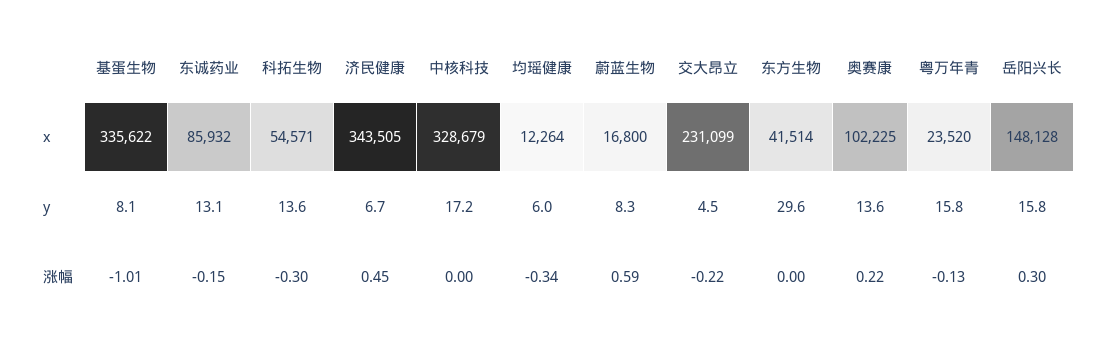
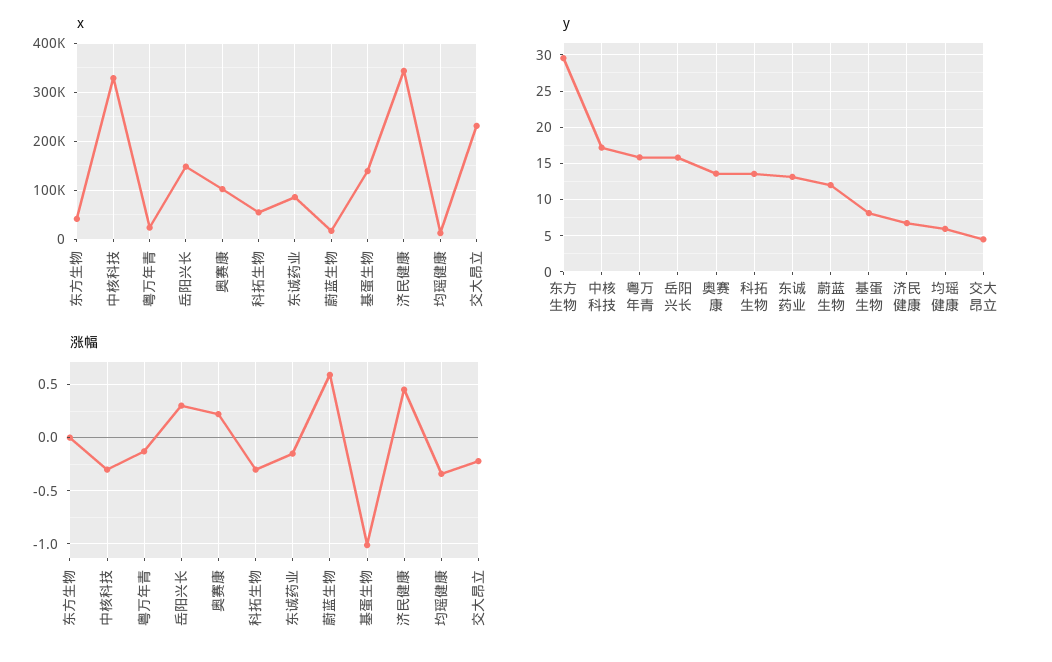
x, 基蛋生物: 335622 -> 140000
y, 蔚蓝生物: 8.3 -> 12
涨幅, 中核科技: 0 -> -0.3

